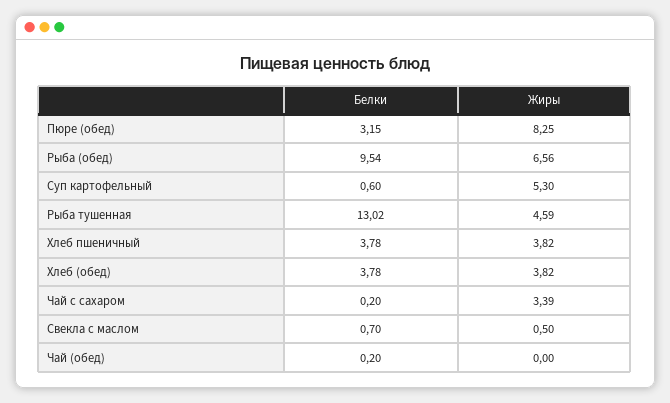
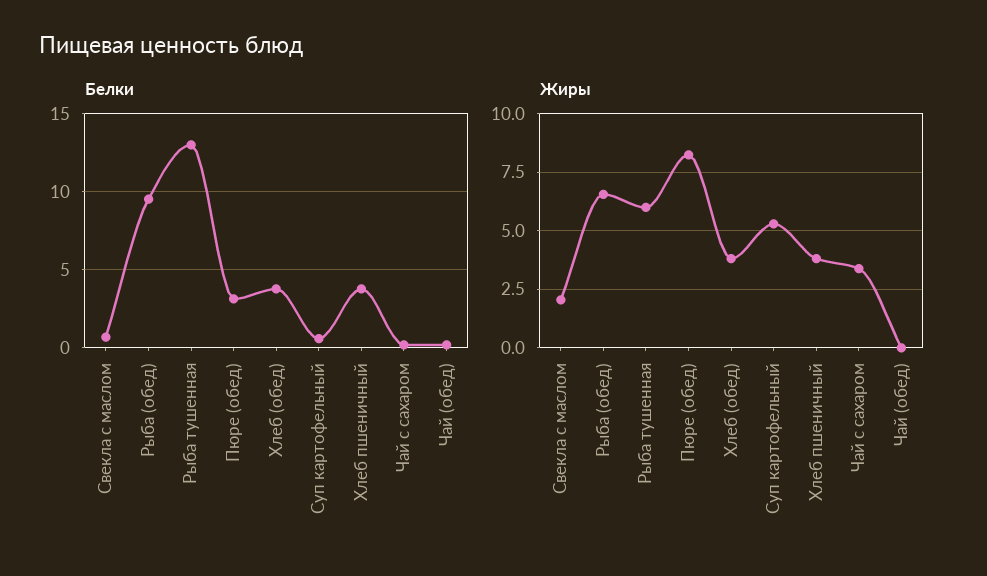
Жиры, Рыба тушенная: 4.59 -> 6
Жиры, Свекла с маслом: 0.5 -> 2

